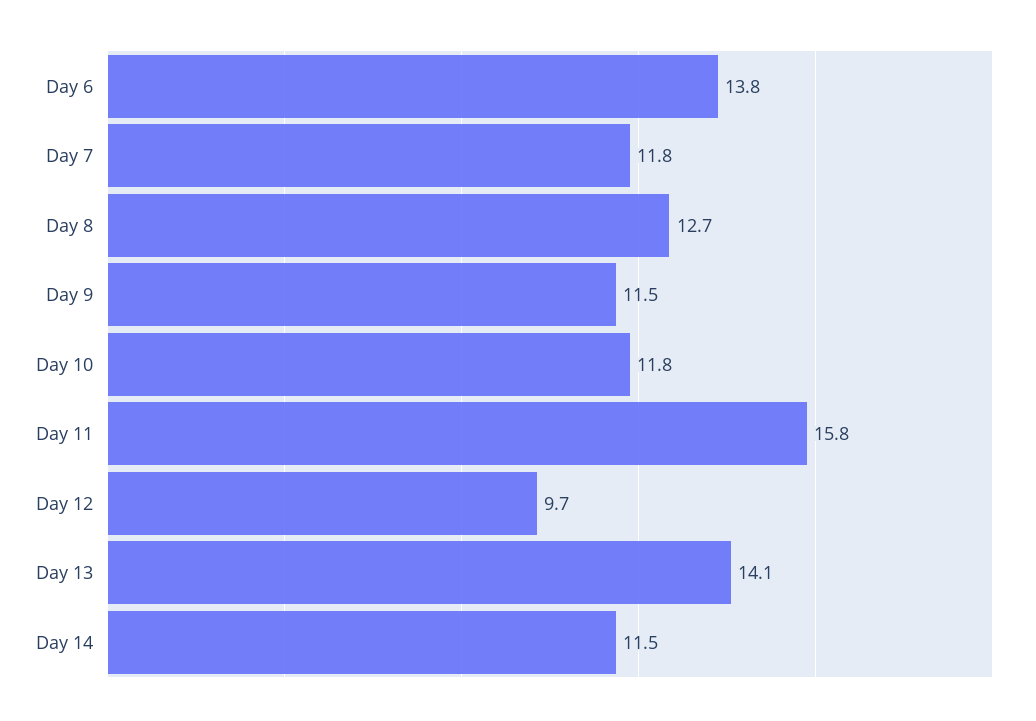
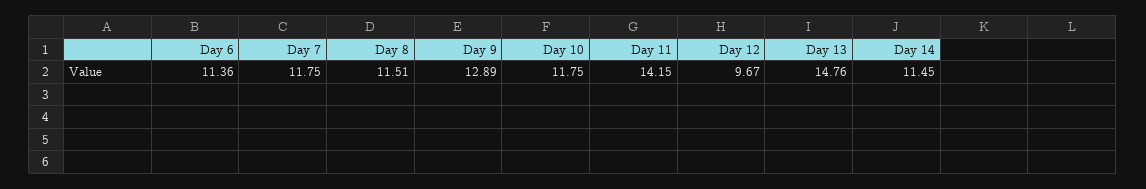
Day 6: 13.8 -> 11.36
Day 8: 12.7 -> 11.51
Day 9: 11.5 -> 12.89
Day 11: 15.8 -> 14.15
Day 13: 14.1 -> 14.76

